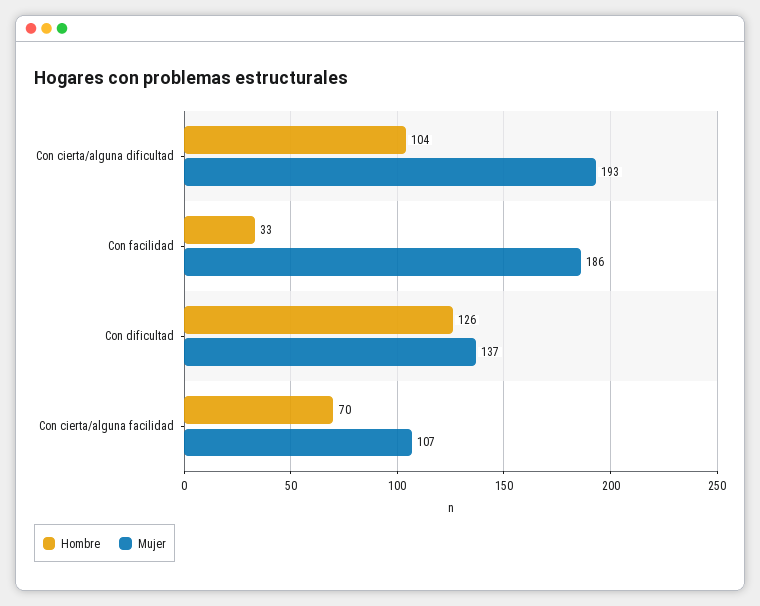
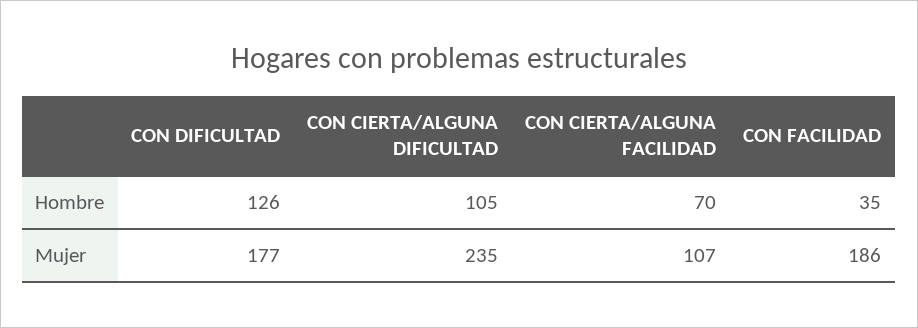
Hombre, Con cierta/alguna dificultad: 104 -> 105
Mujer, Con cierta/alguna dificultad: 193 -> 235
Hombre, Con facilidad: 33 -> 35
Mujer, Con dificultad: 137 -> 177

